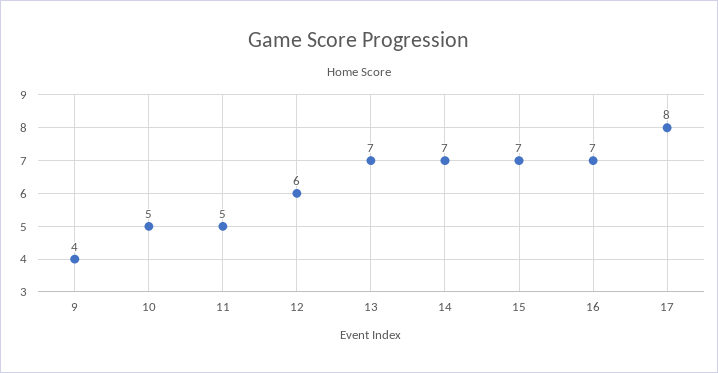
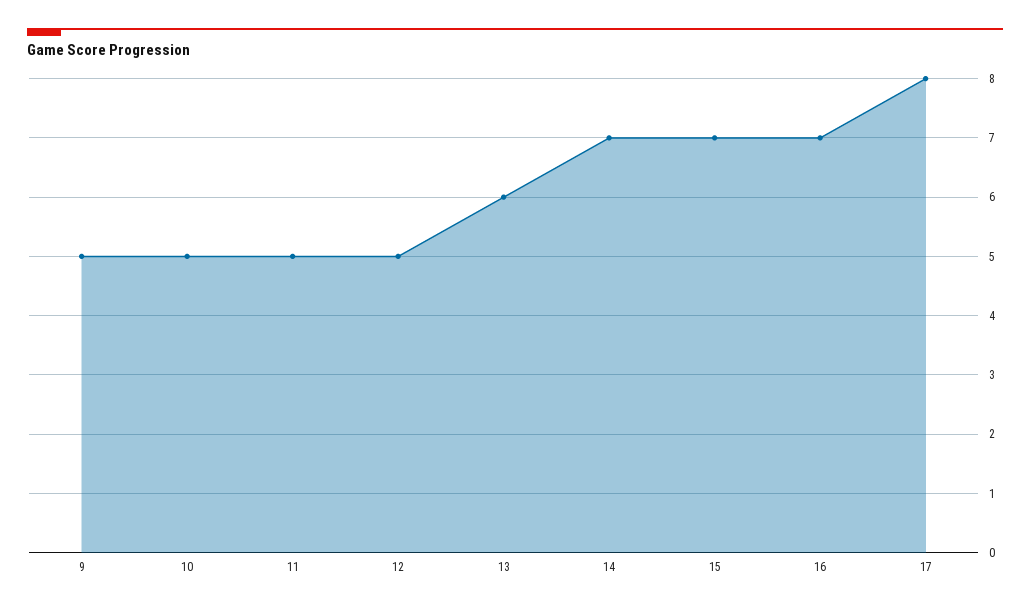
9: 4 -> 5
12: 6 -> 5
13: 7 -> 6

